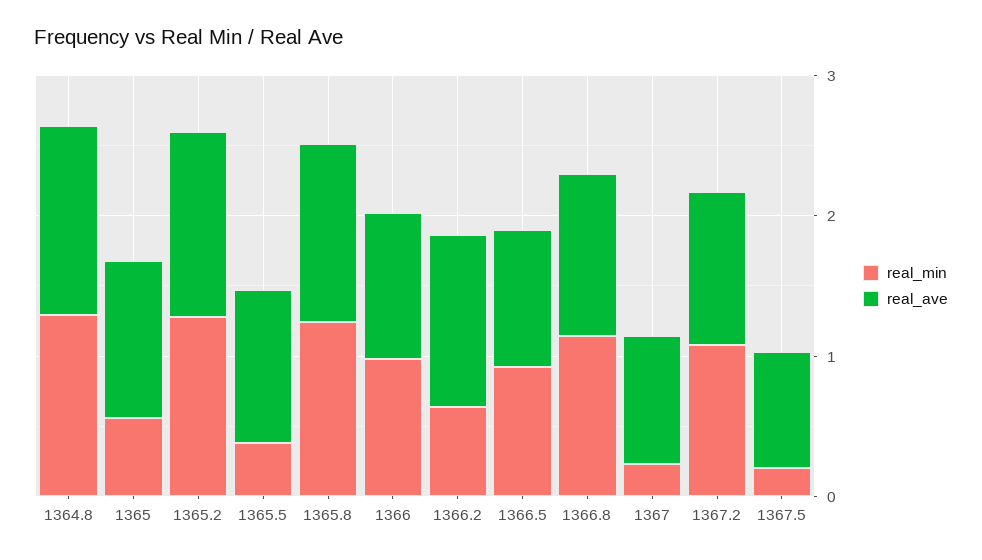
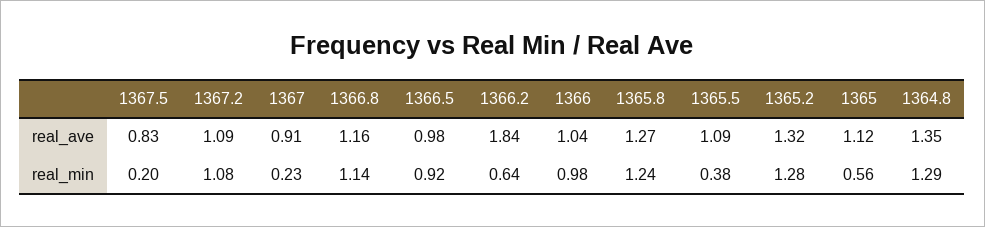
real_ave, 1366.2: 1.2 -> 1.84

